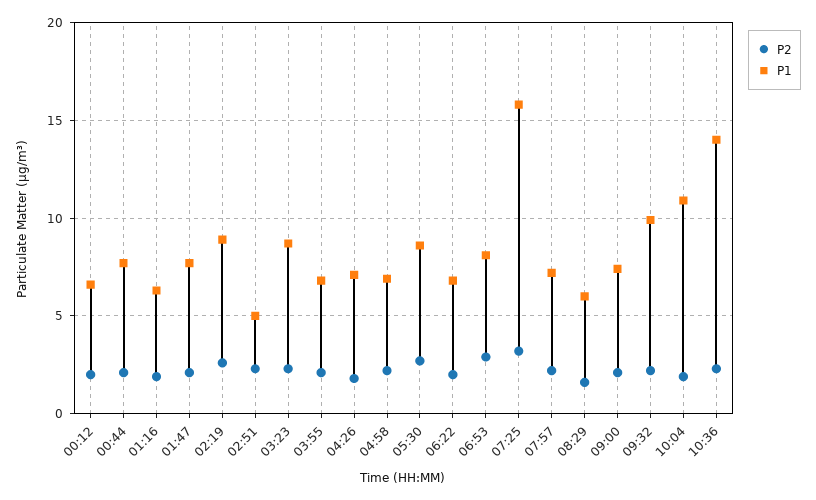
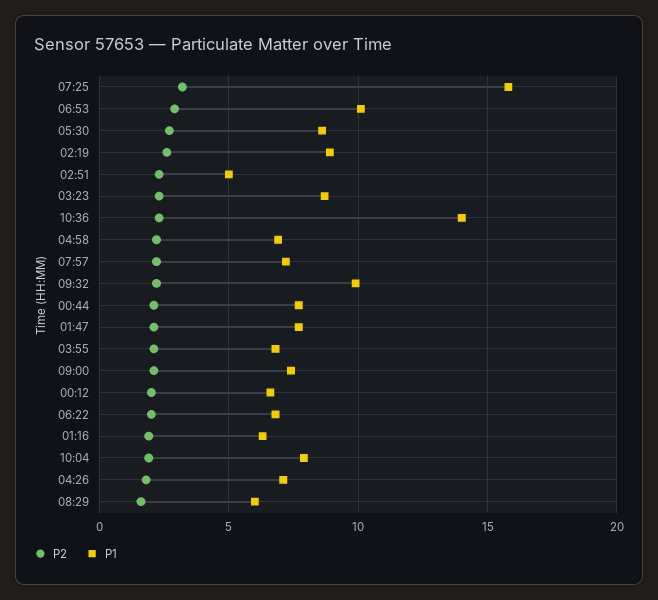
P1, 06:53: 8 -> 10
P1, 10:04: 11 -> 8

